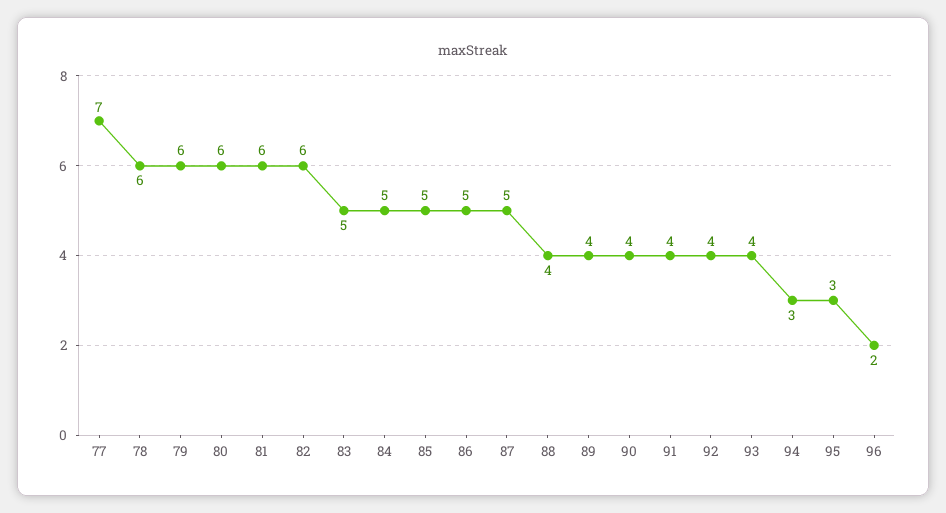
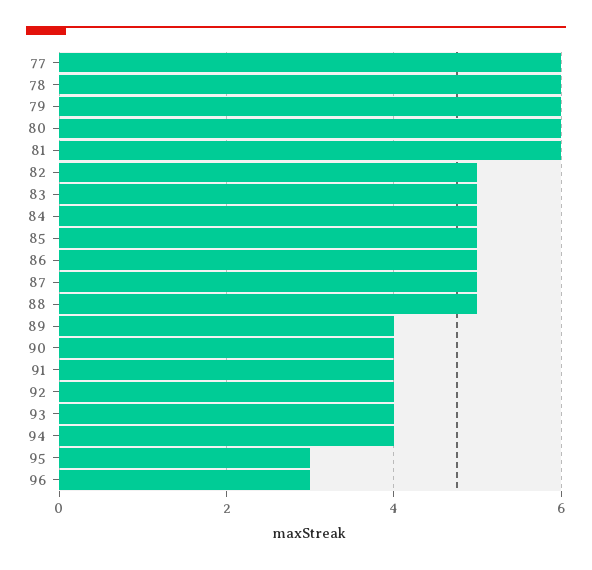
77: 7 -> 6
82: 6 -> 5
88: 4 -> 5
94: 3 -> 4
96: 2 -> 3

